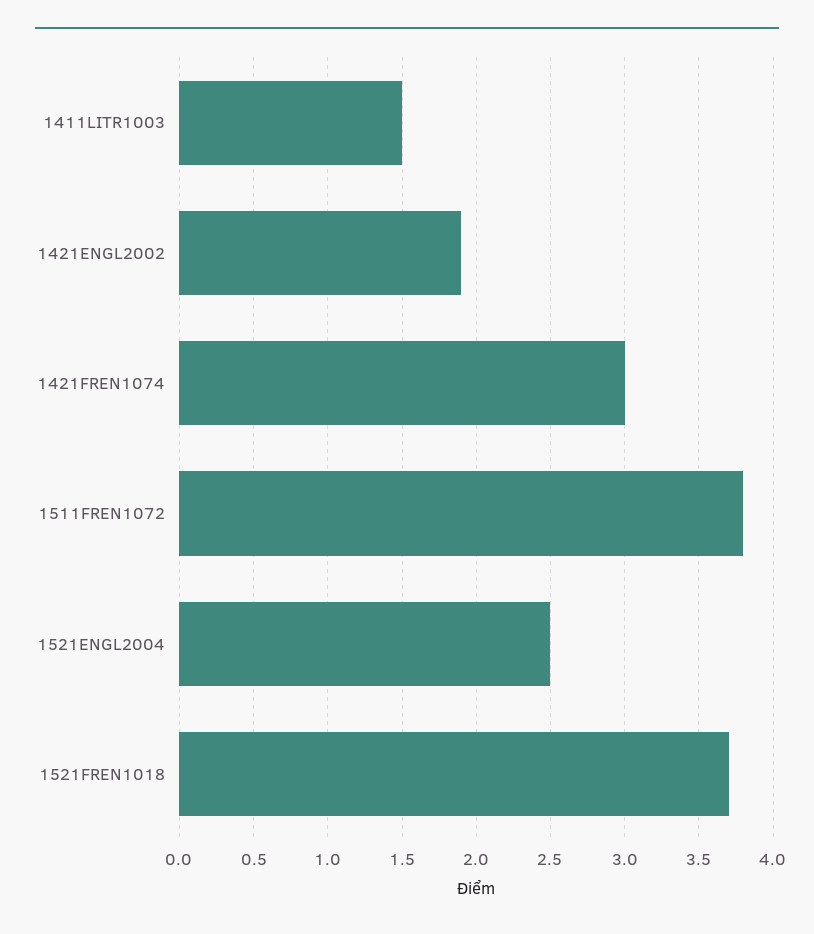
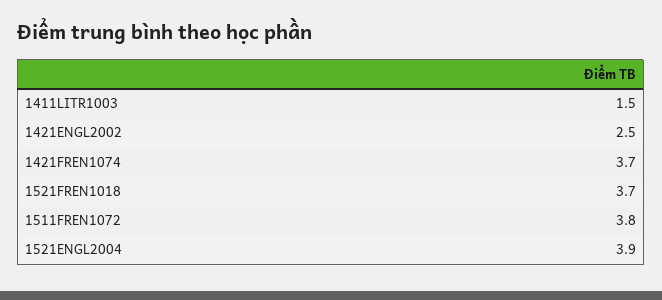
1421ENGL2002: 1.9 -> 2.5
1421FREN1074: 3 -> 3.7
1521ENGL2004: 2.5 -> 3.9

